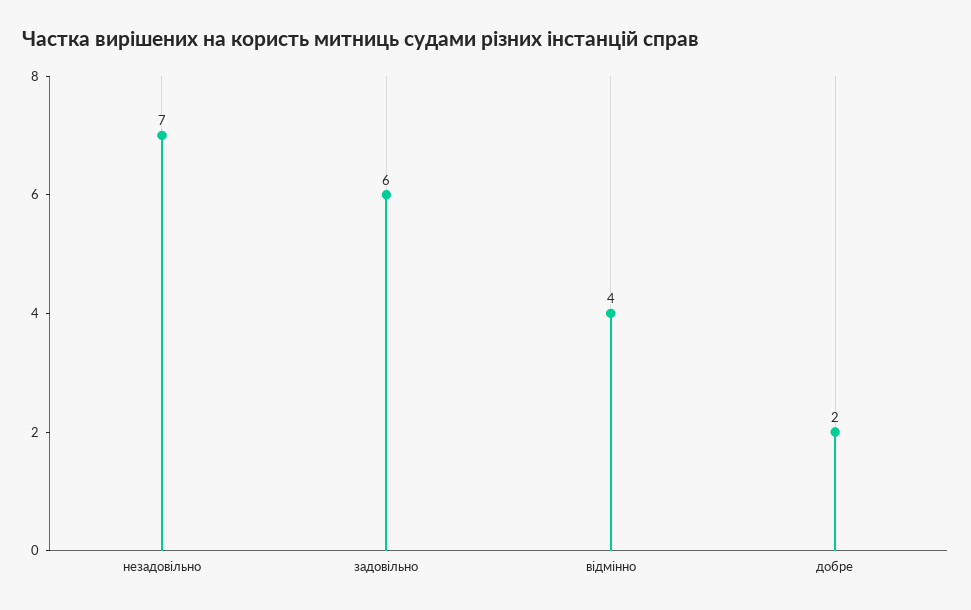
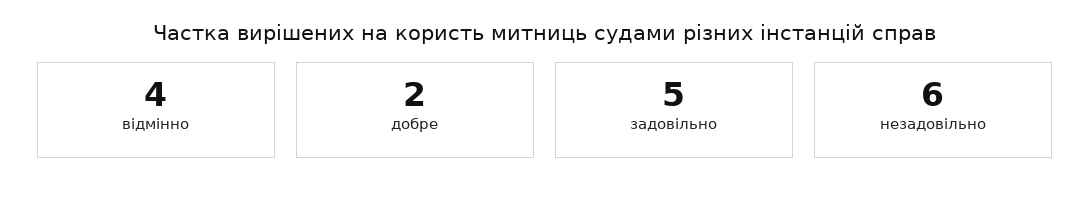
незадовільно: 7 -> 6
задовільно: 6 -> 5

